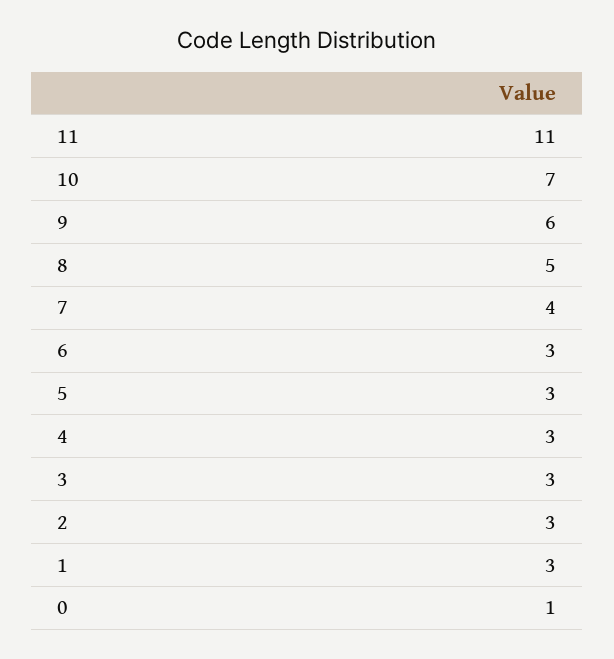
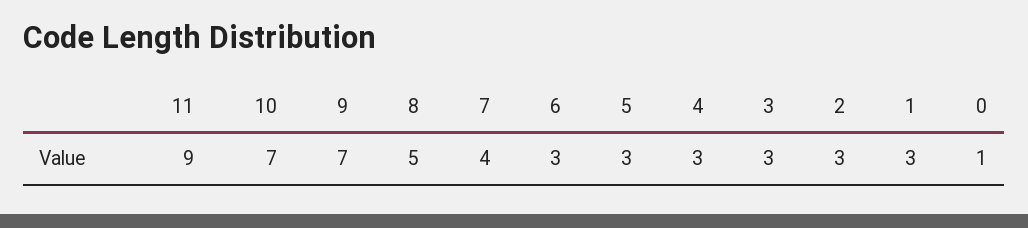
11: 11 -> 9
9: 6 -> 7

